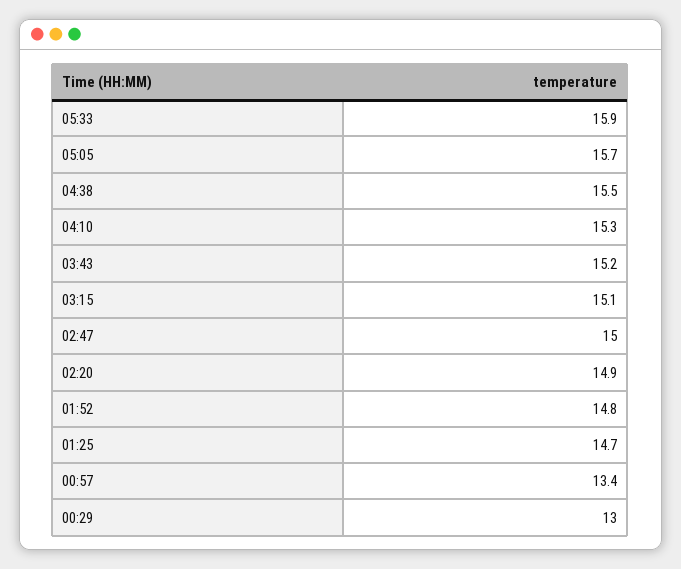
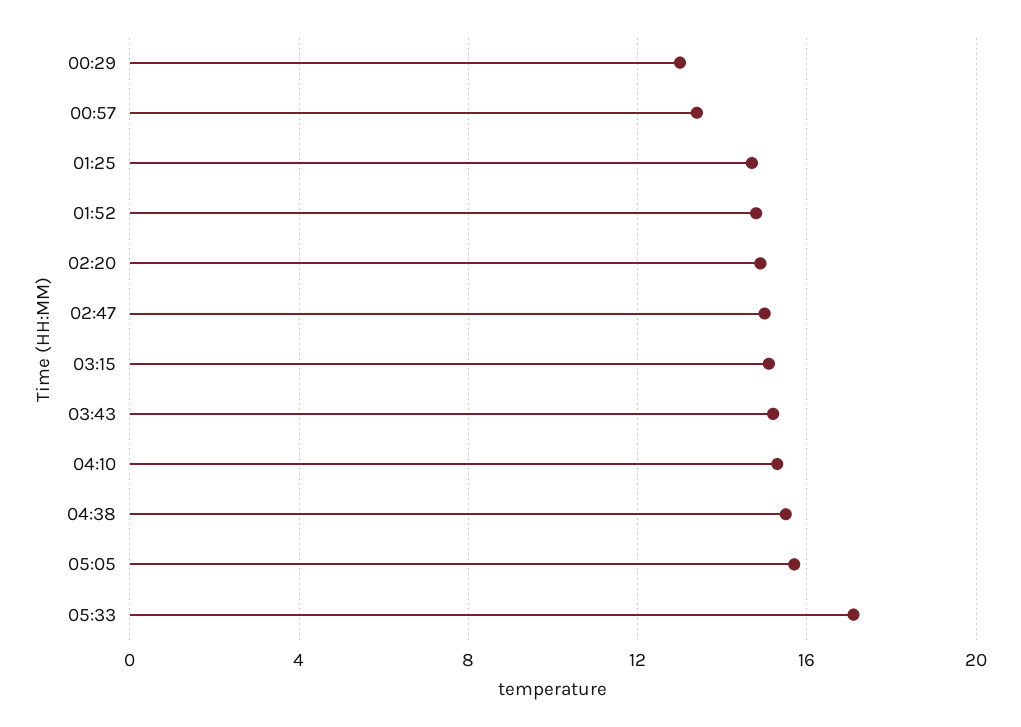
05:33: 15.9 -> 17

